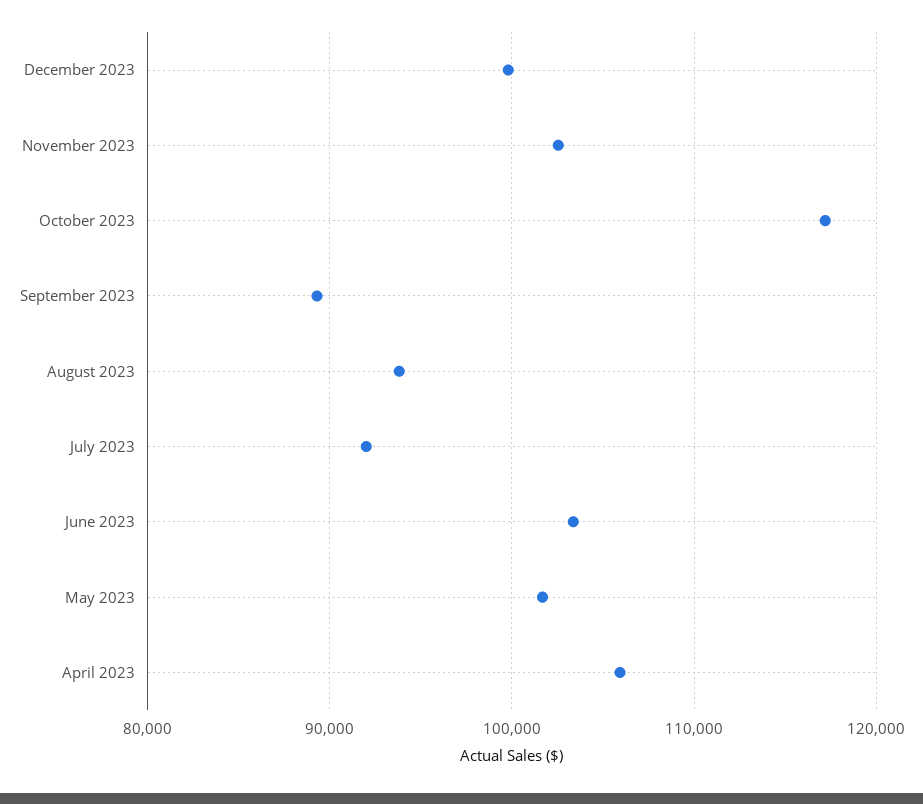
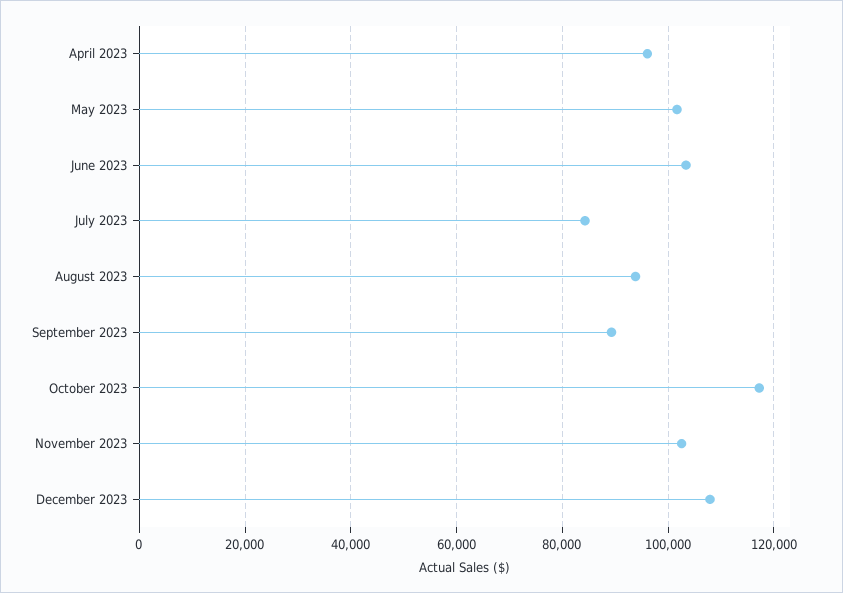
December 2023: 100000 -> 108000
July 2023: 92000 -> 84000
April 2023: 106000 -> 96000

